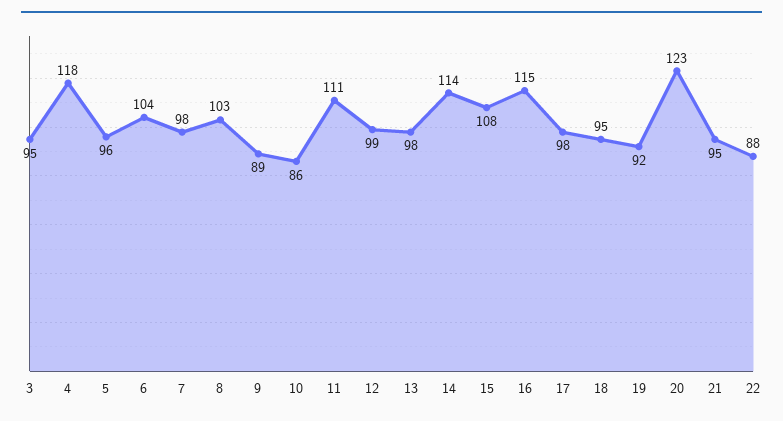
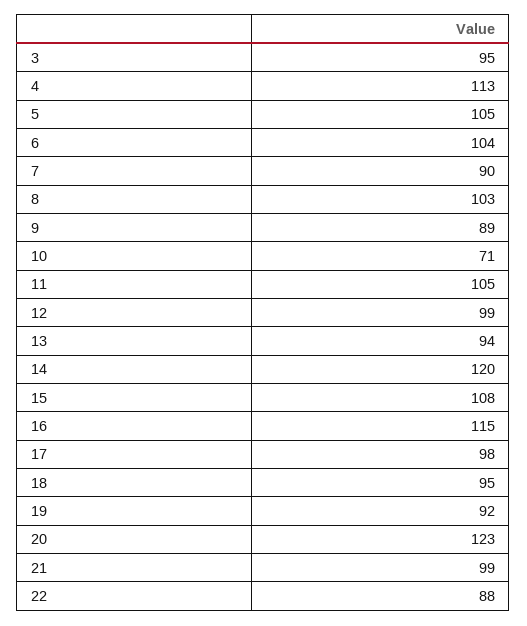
4: 118 -> 113
5: 96 -> 105
7: 98 -> 90
10: 86 -> 71
11: 111 -> 105
13: 98 -> 94
14: 114 -> 120
21: 95 -> 99

